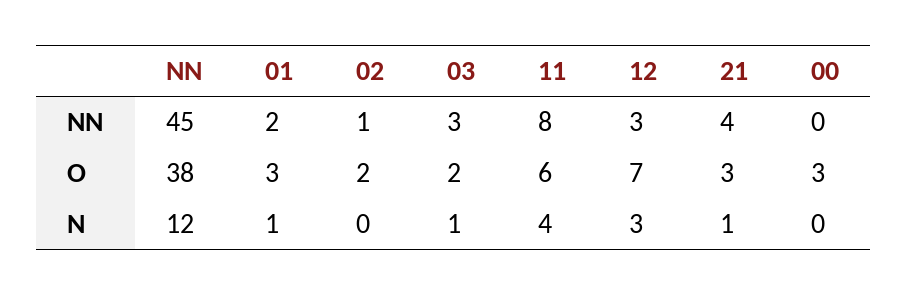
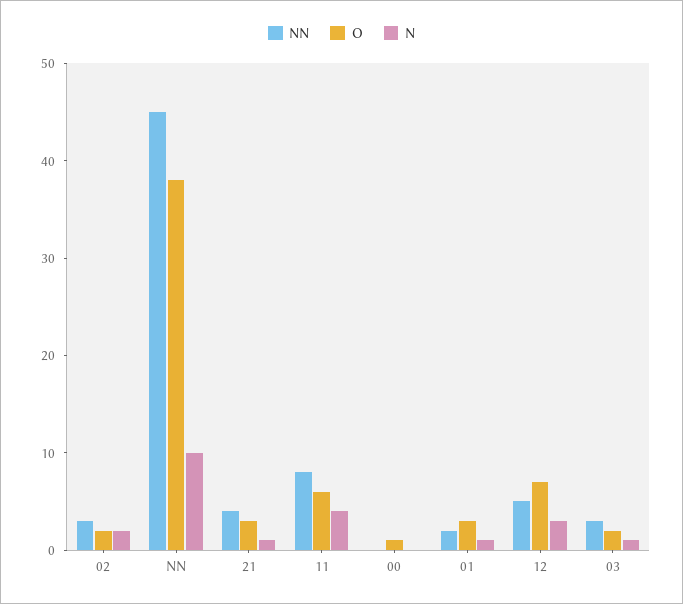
NN, 02: 1 -> 3
NN, 12: 3 -> 5
O, 00: 3 -> 1
N, NN: 12 -> 10
N, 02: 0 -> 2

